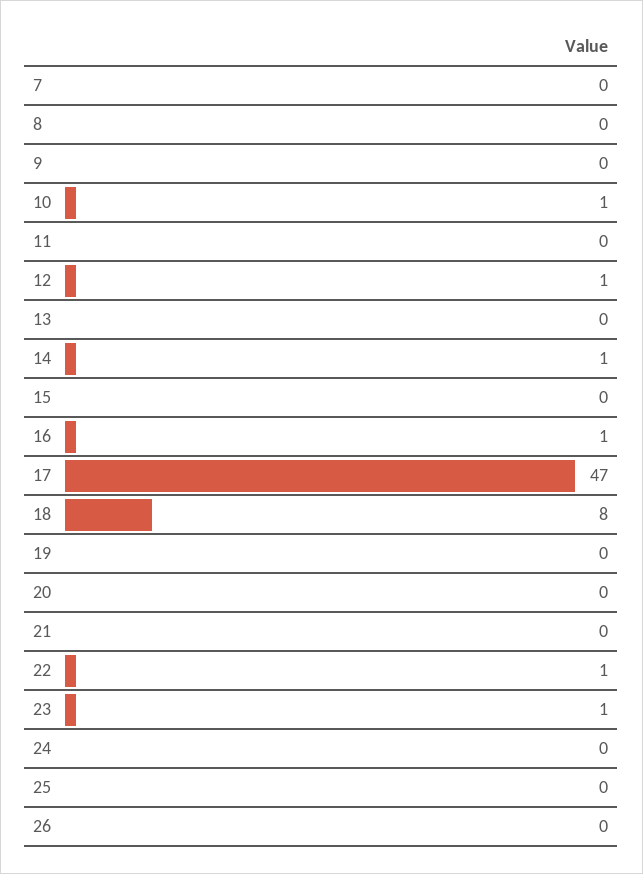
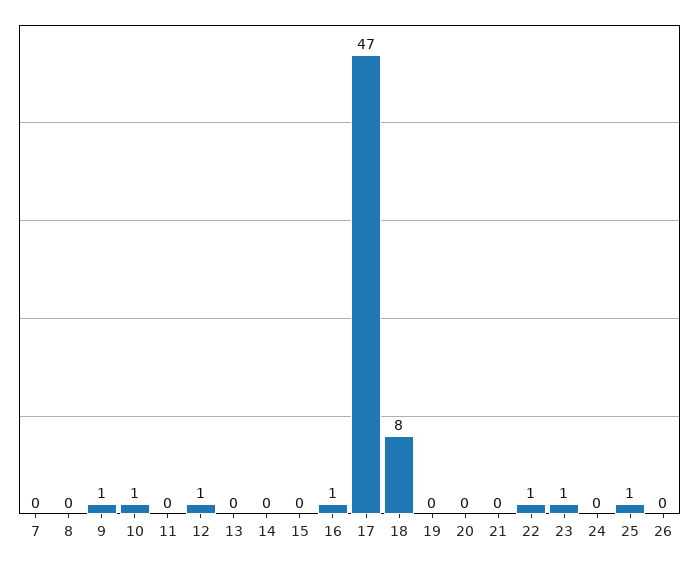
9: 0 -> 1
14: 1 -> 0
25: 0 -> 1

